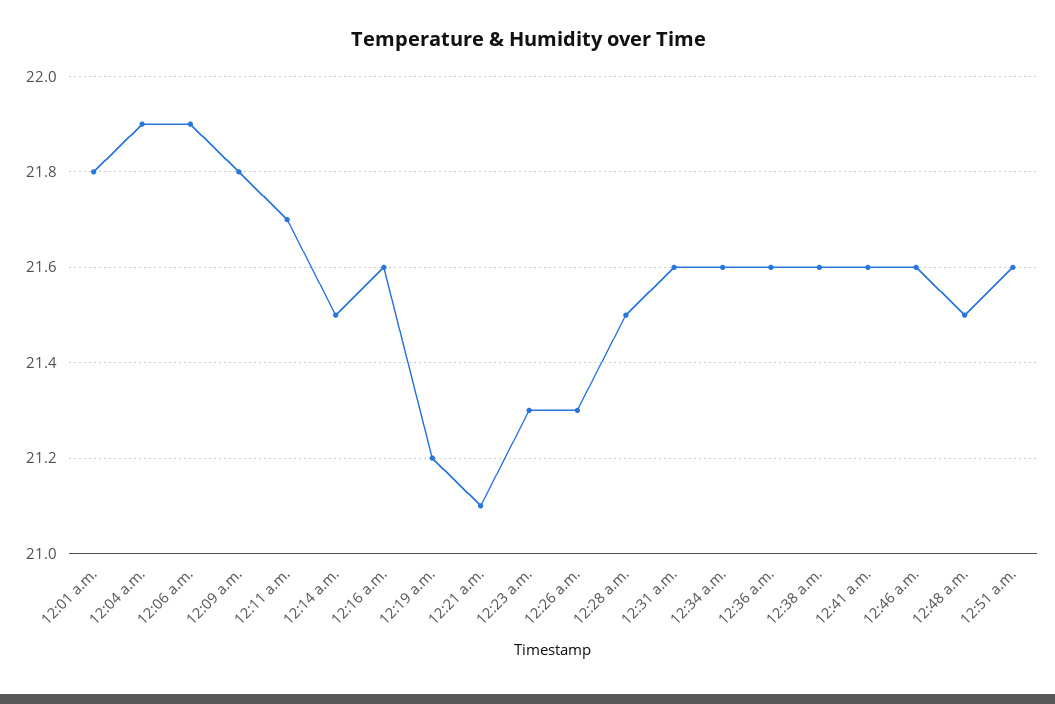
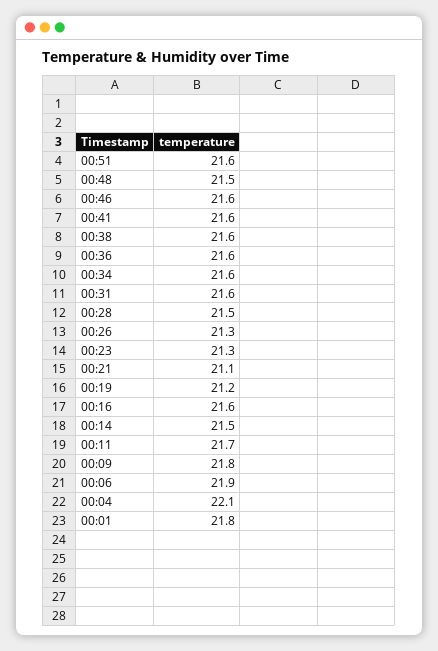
12:04 a.m.: 21.9 -> 22.1

